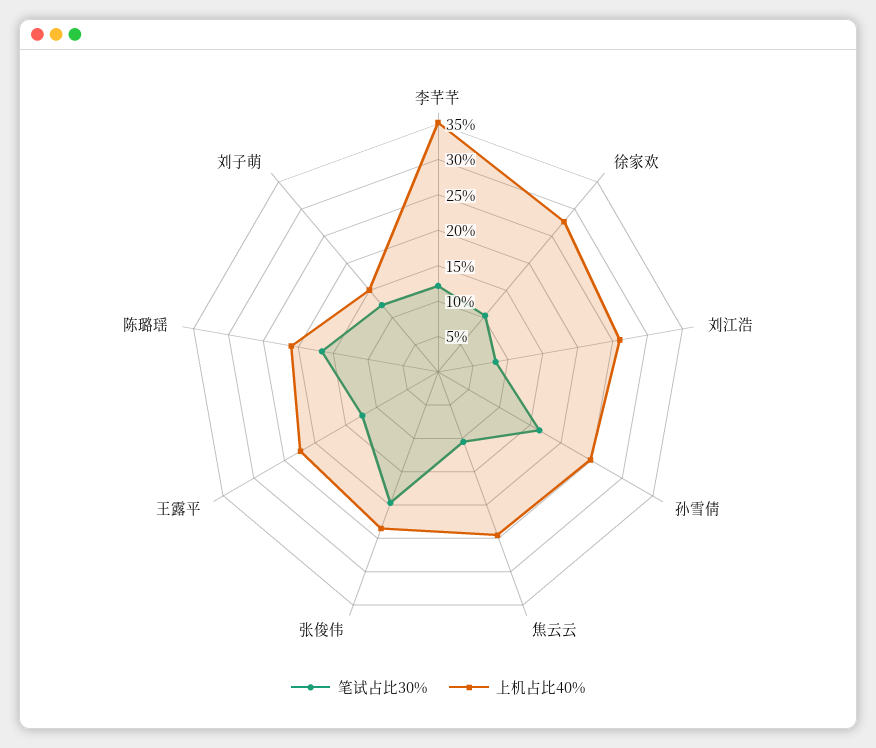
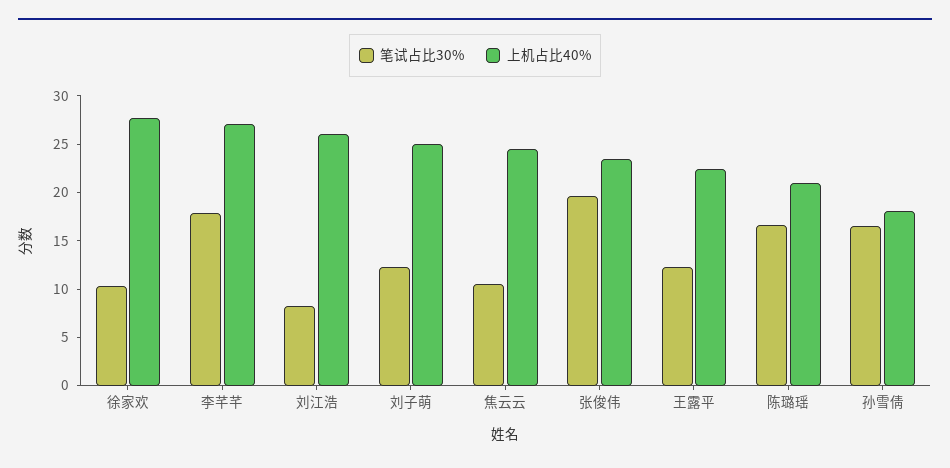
笔试占比30%, 李芊芊: 12.5 -> 18
上机占比40%, 李芊芊: 35 -> 27
上机占比40%, 孙雪倩: 25 -> 18
上机占比40%, 刘子萌: 15 -> 25

